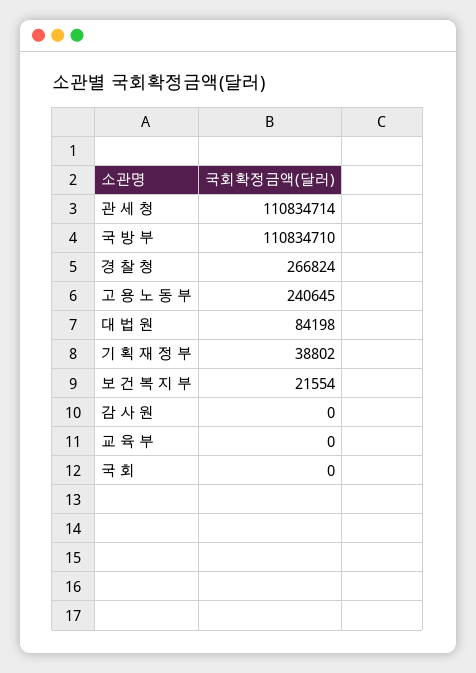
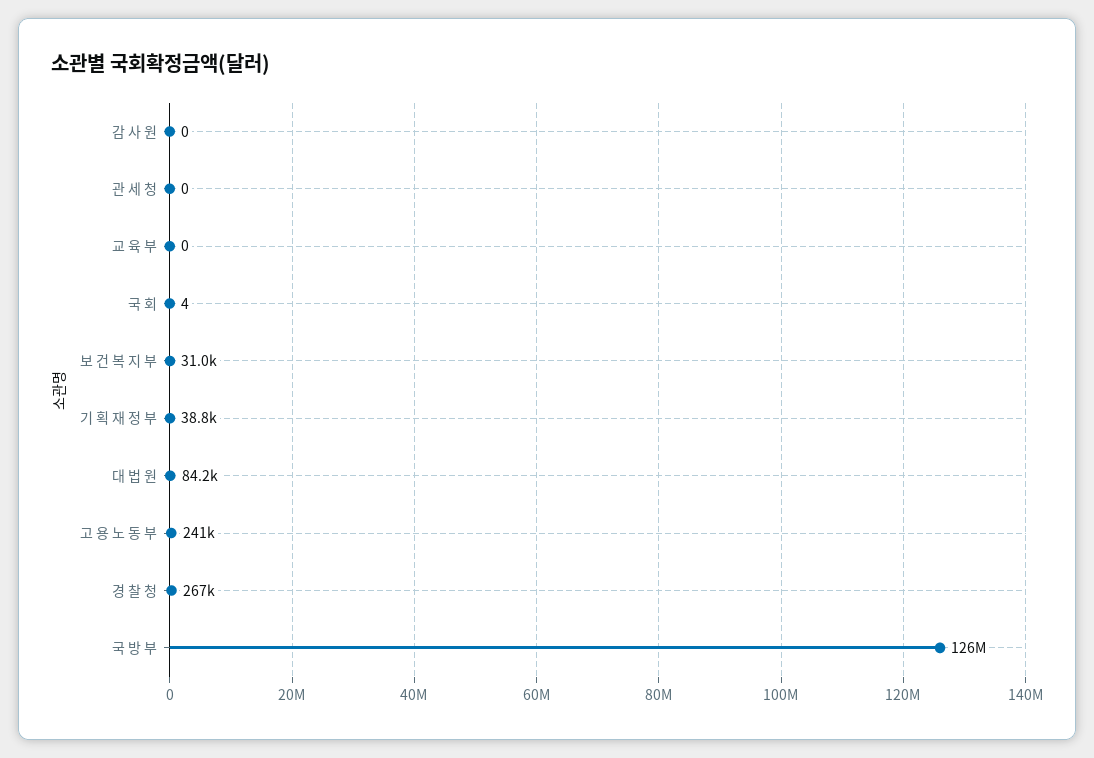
관 세 청: 110834714 -> 0
국 방 부: 110834710 -> 126000000
보 건 복 지 부: 21554 -> 31000
국 회: 0 -> 4

